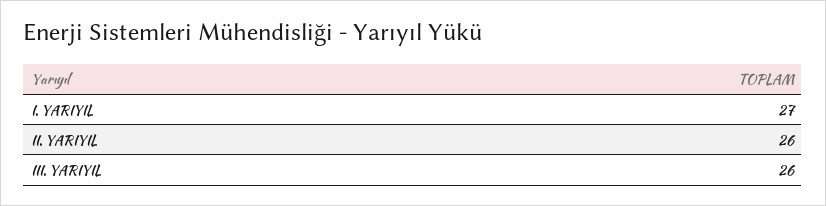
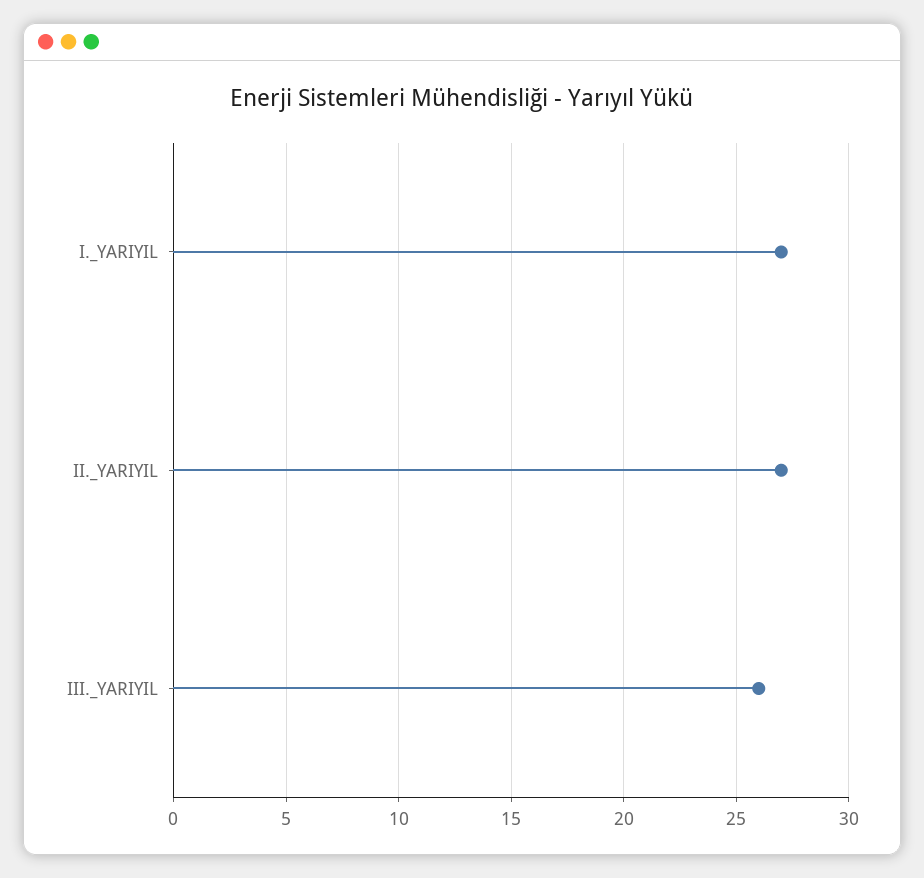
II. YARIYIL: 26 -> 27

